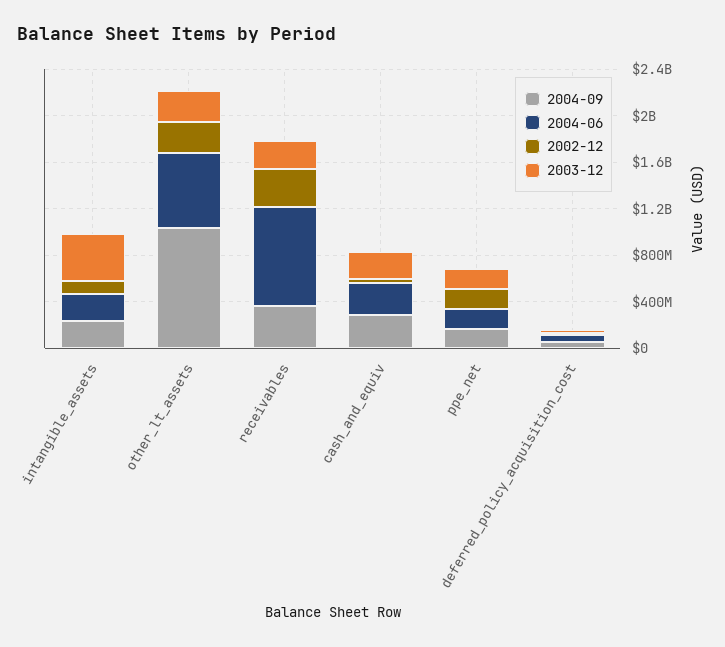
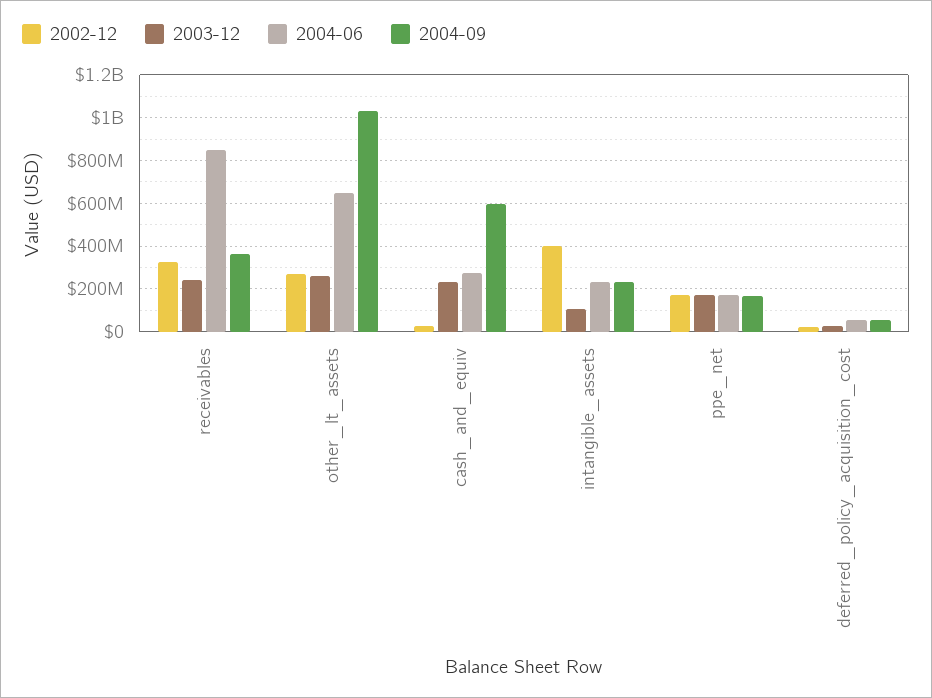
2002-12, intangible_assets: 100000000 -> 400000000
2003-12, intangible_assets: 400000000 -> 100000000
2004-09, cash_and_equiv: 300000000 -> 600000000

